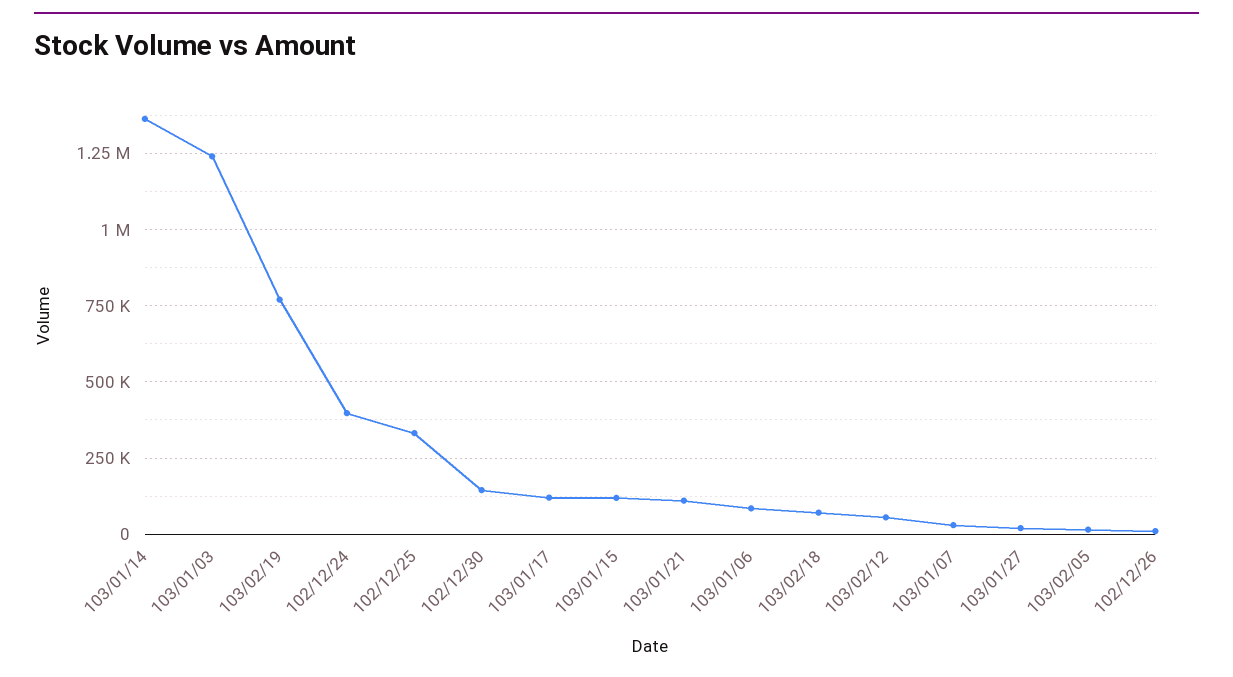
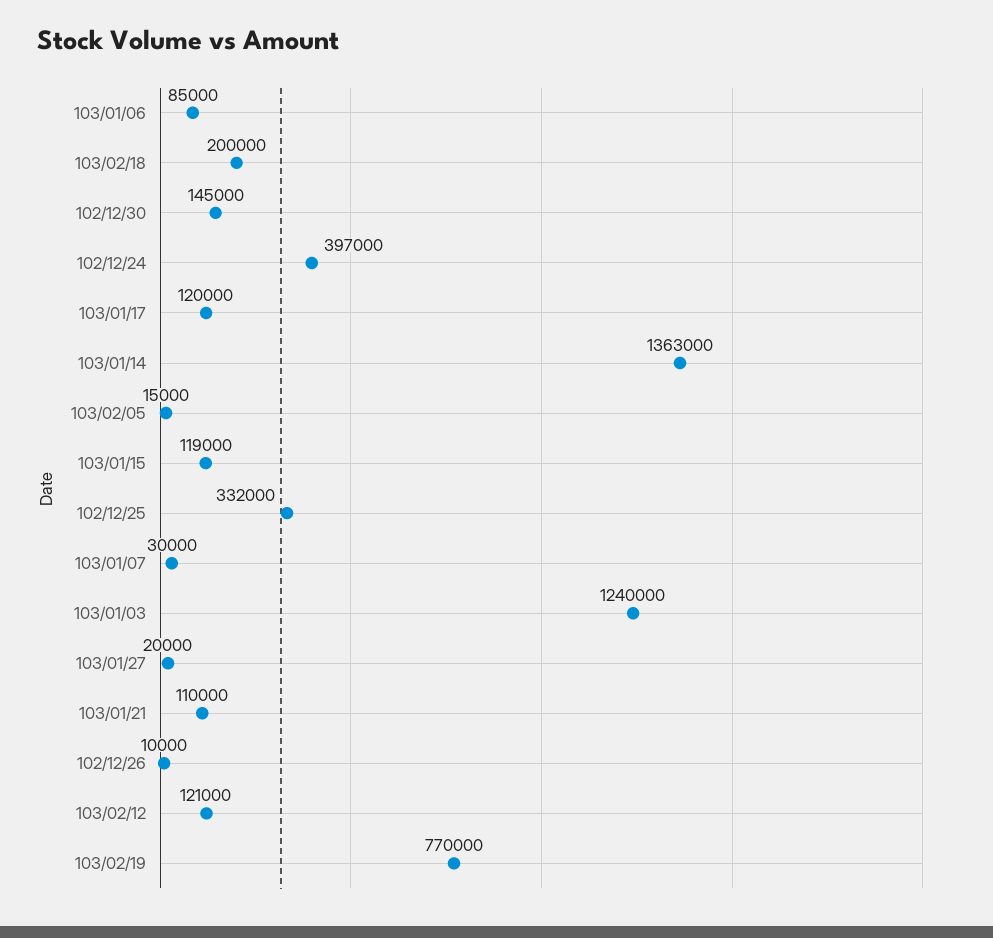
103/02/18: 75000 -> 200000
103/02/12: 50000 -> 121000

